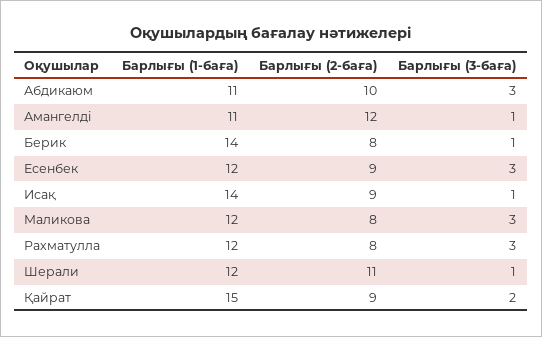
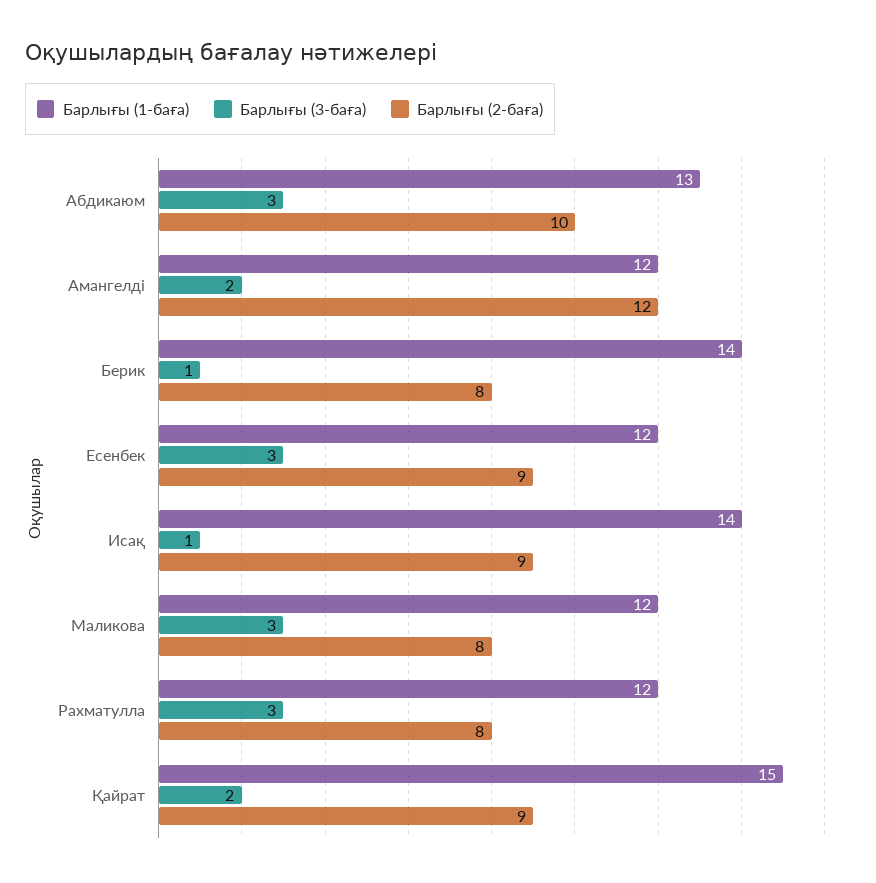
Барлығы (1-баға), Абдикаюм: 11 -> 13
Барлығы (1-баға), Амангелді: 11 -> 12
Барлығы (3-баға), Амангелді: 1 -> 2
Барлығы (1-баға), Шерали: 12 -> none
Барлығы (2-баға), Шерали: 11 -> none
Барлығы (3-баға), Шерали: 1 -> none

